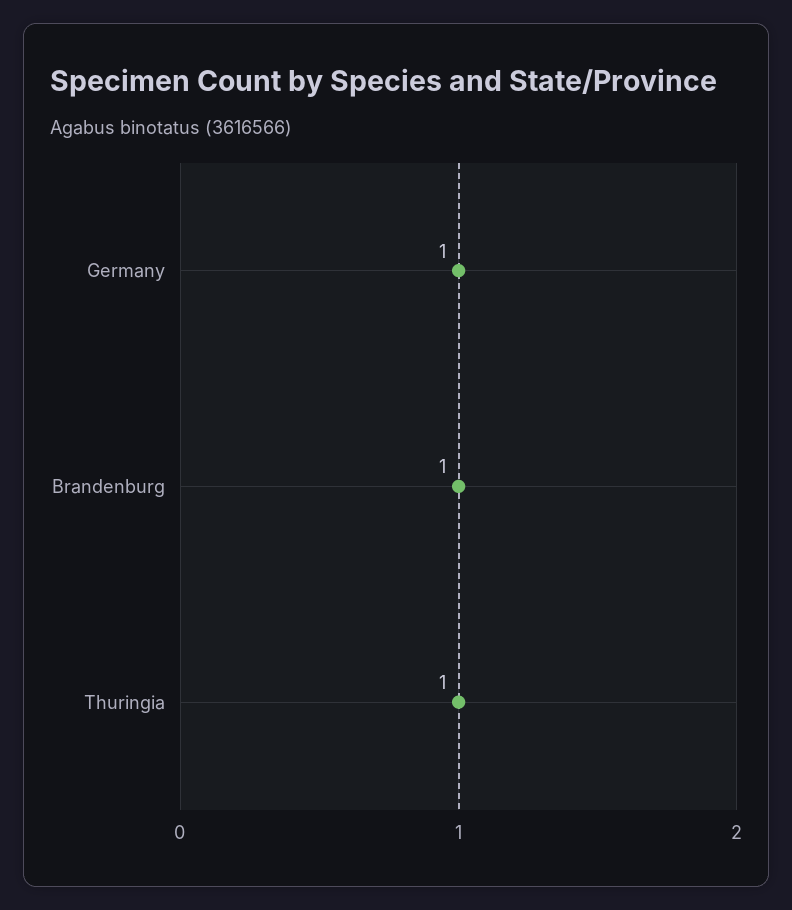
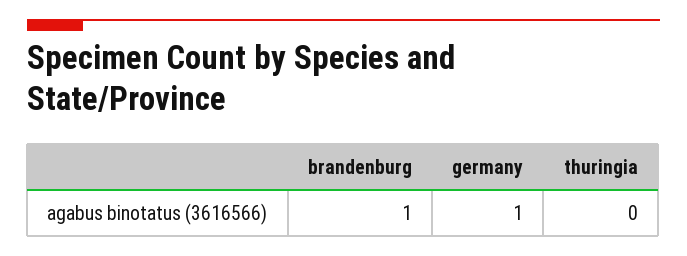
Thuringia: 1 -> 0

